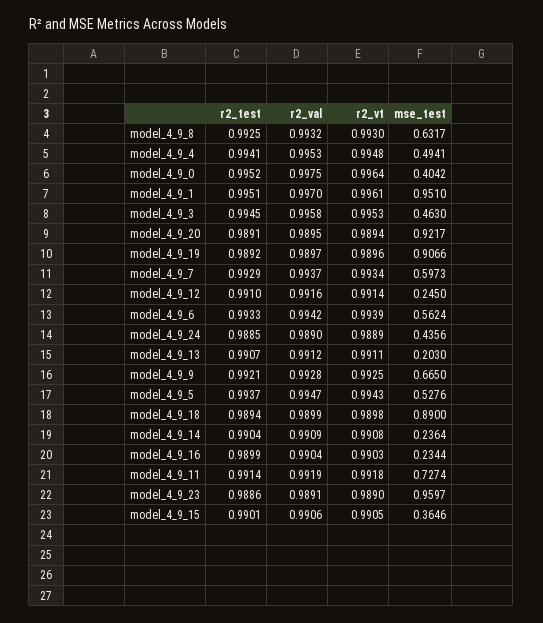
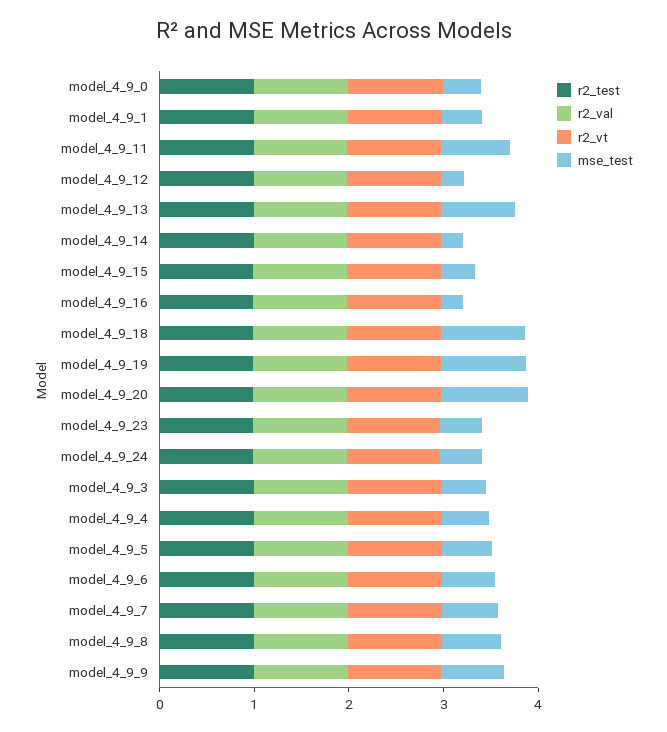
mse_test, model_4_9_1: 0.951 -> 0.4
mse_test, model_4_9_13: 0.203 -> 0.8
mse_test, model_4_9_23: 0.9597 -> 0.4

